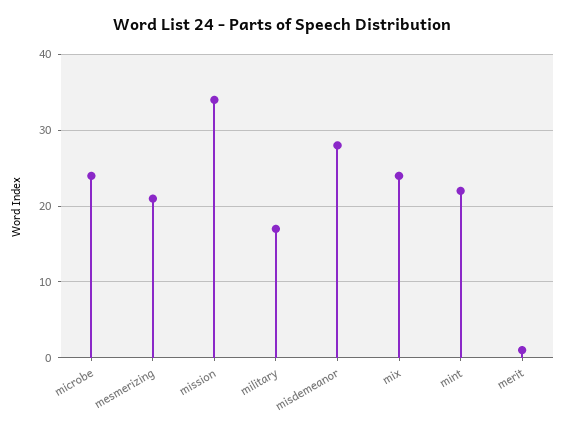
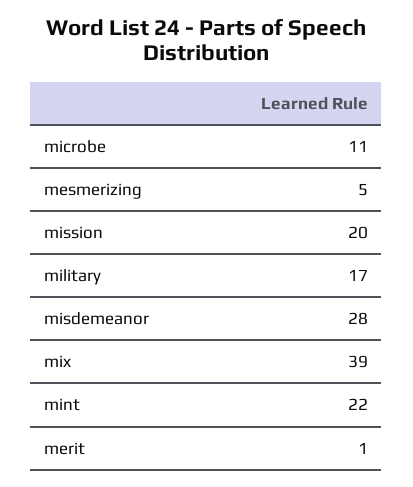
microbe: 24 -> 11
mesmerizing: 21 -> 5
mission: 34 -> 20
mix: 24 -> 39

